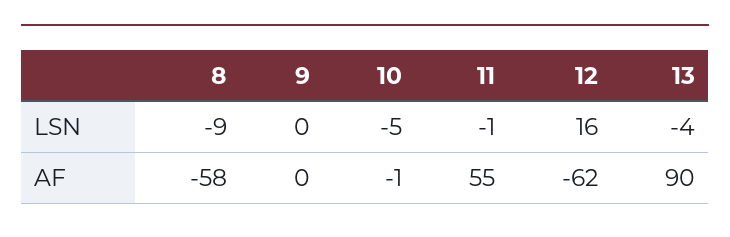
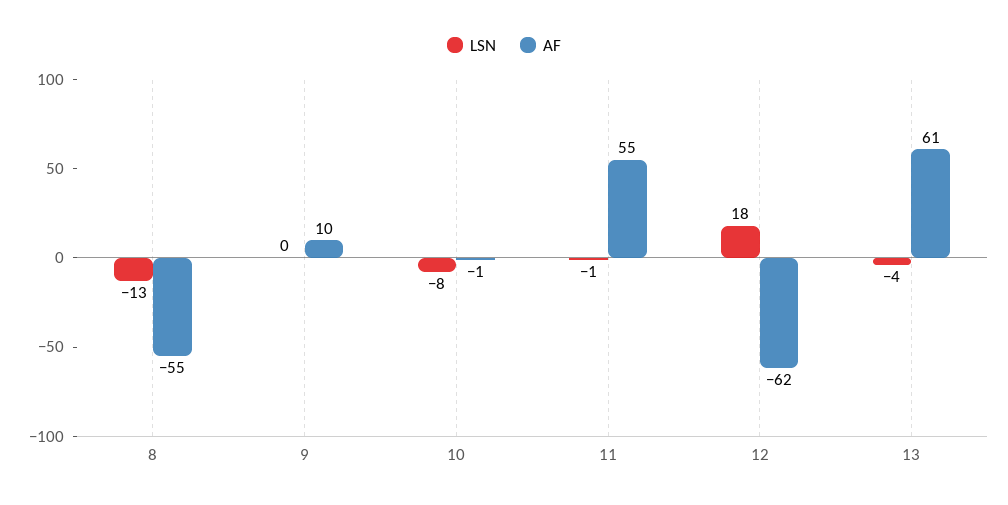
LSN, 8: -9 -> -13
LSN, 10: -5 -> -8
LSN, 12: 16 -> 18
AF, 8: -58 -> -55
AF, 9: 0 -> 10
AF, 13: 90 -> 61

